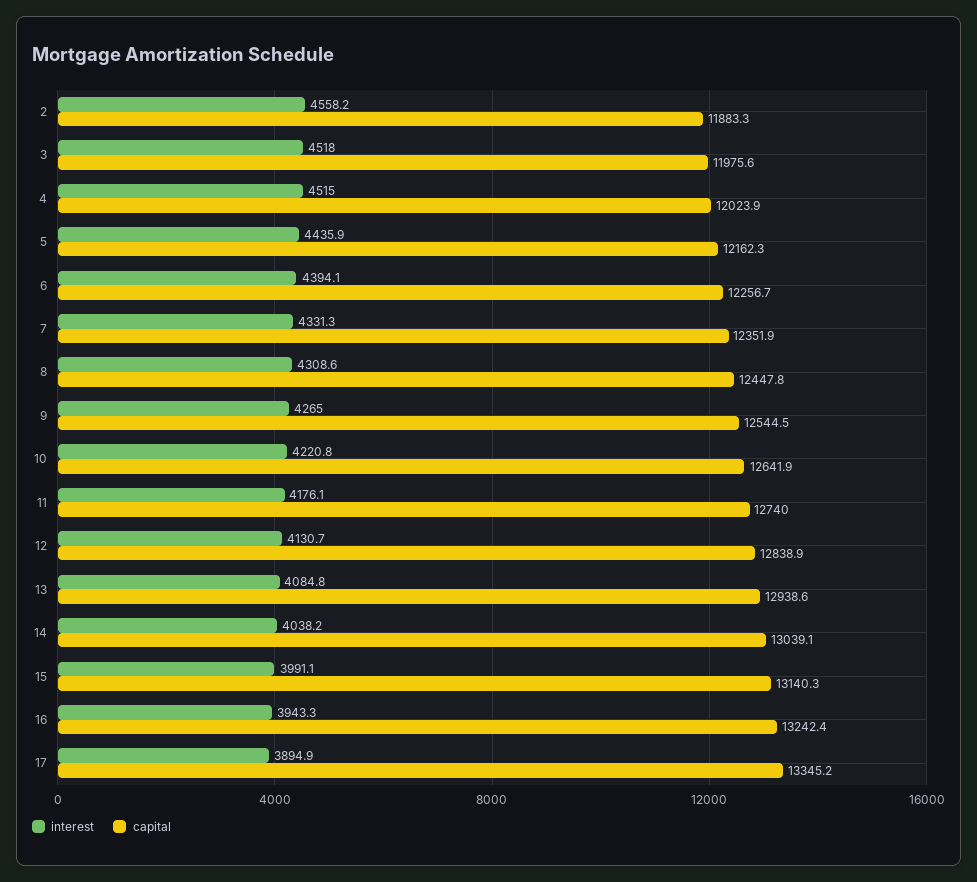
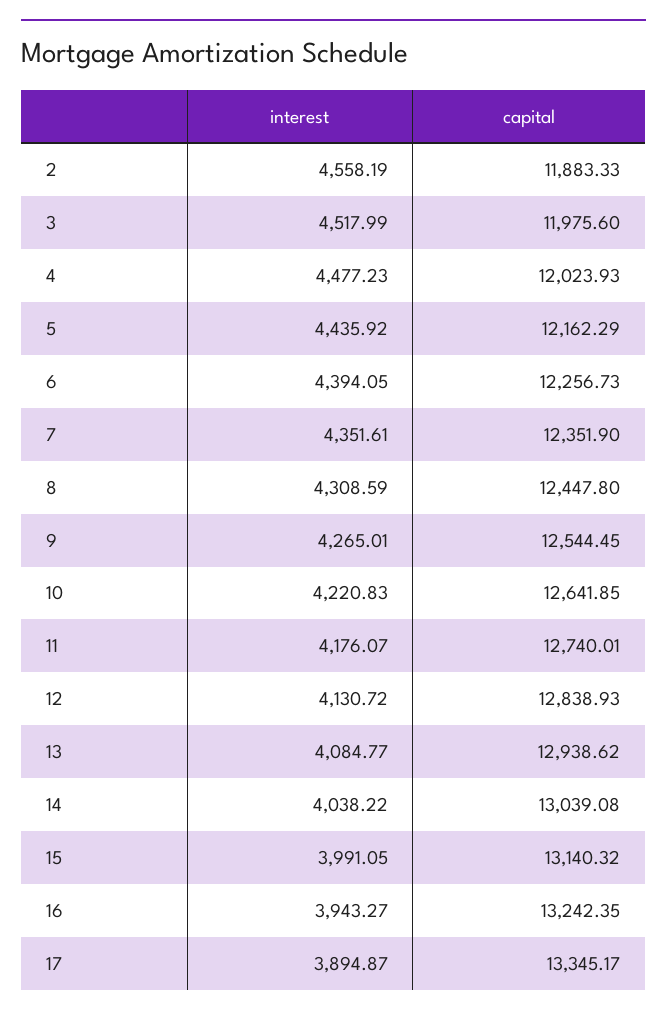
interest, 4: 4515 -> 4477.23
interest, 7: 4331.3 -> 4351.61

